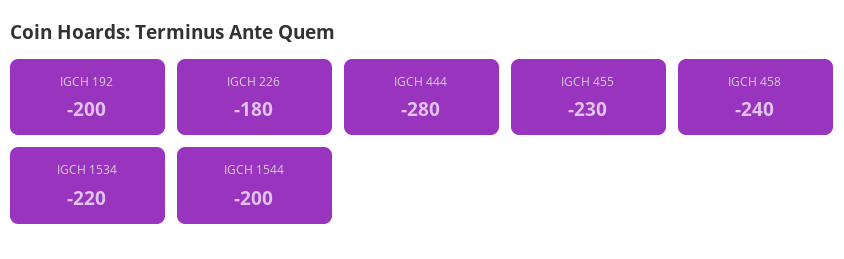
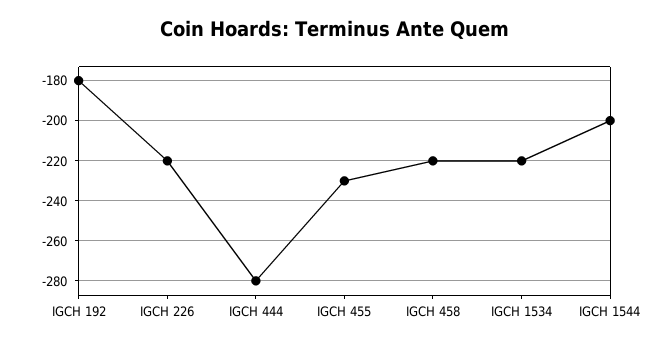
IGCH 192: -200 -> -180
IGCH 226: -180 -> -220
IGCH 458: -240 -> -220

